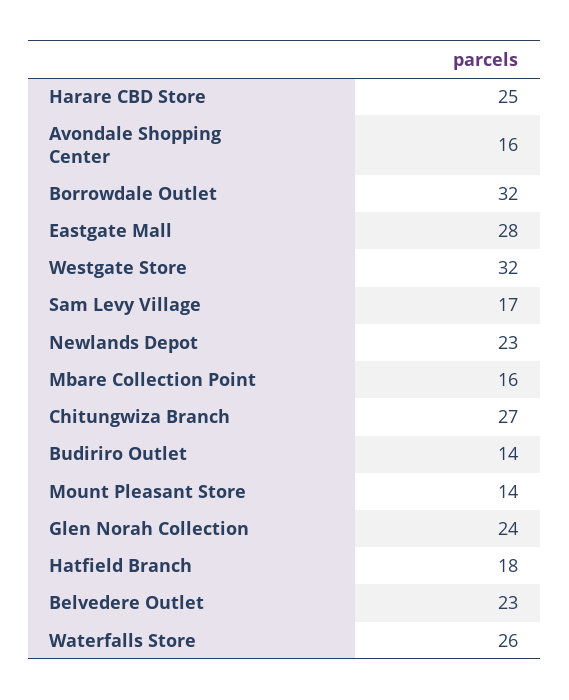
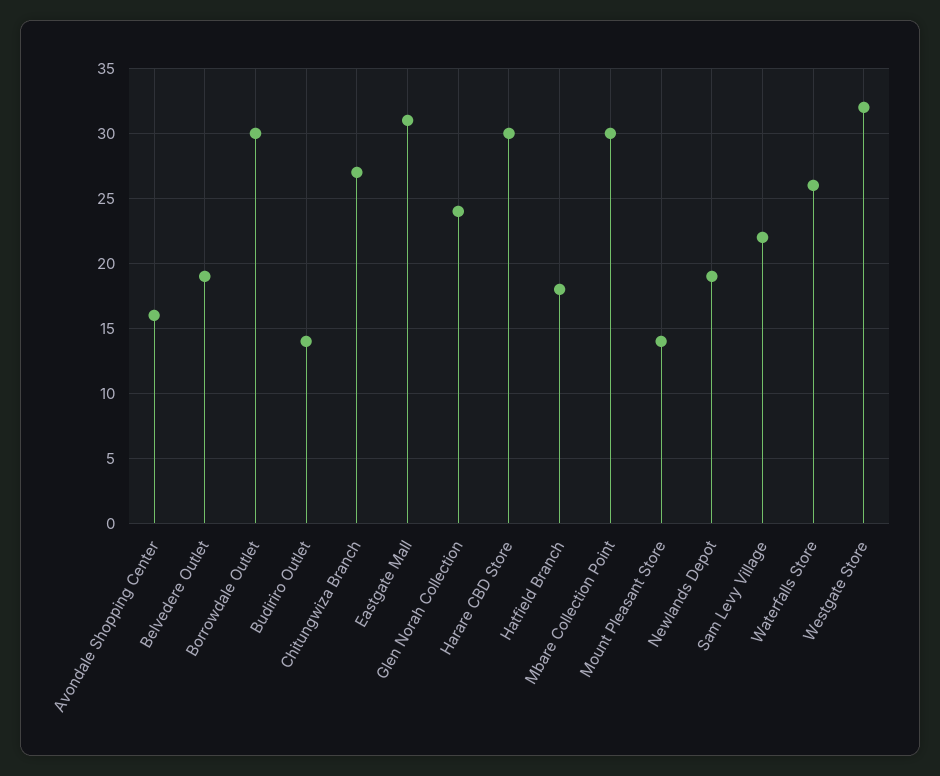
Harare CBD Store: 25 -> 30
Borrowdale Outlet: 32 -> 30
Eastgate Mall: 28 -> 31
Sam Levy Village: 17 -> 22
Newlands Depot: 23 -> 19
Mbare Collection Point: 16 -> 30
Belvedere Outlet: 23 -> 19

